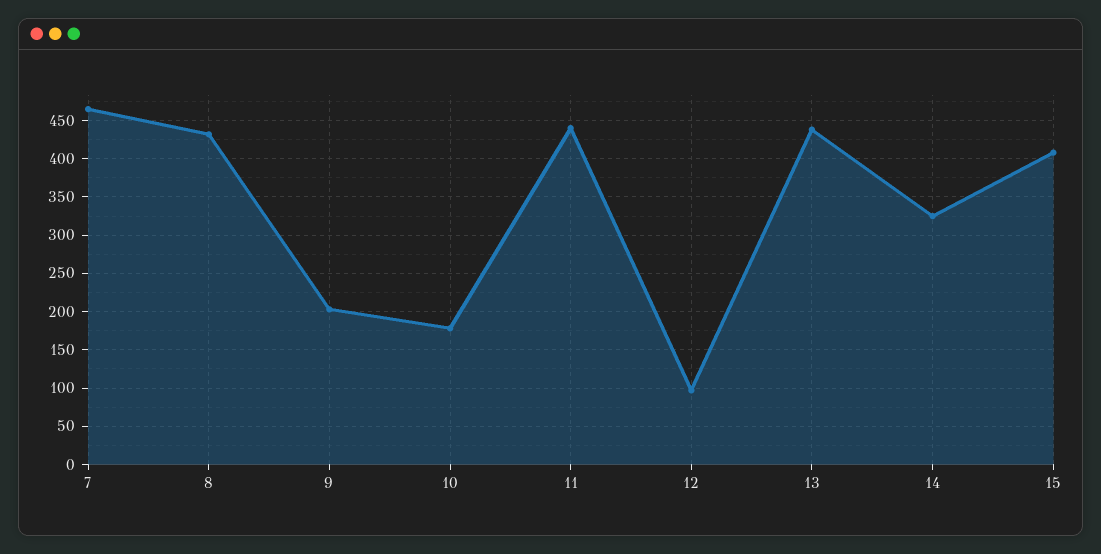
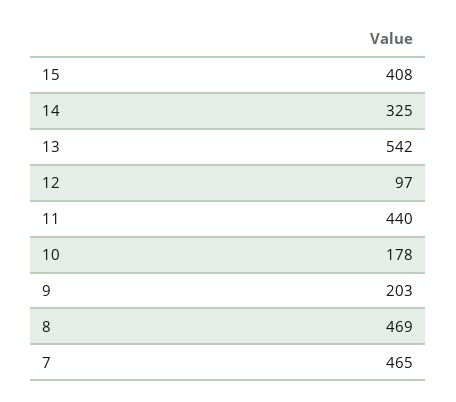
8: 430 -> 469
13: 440 -> 542

